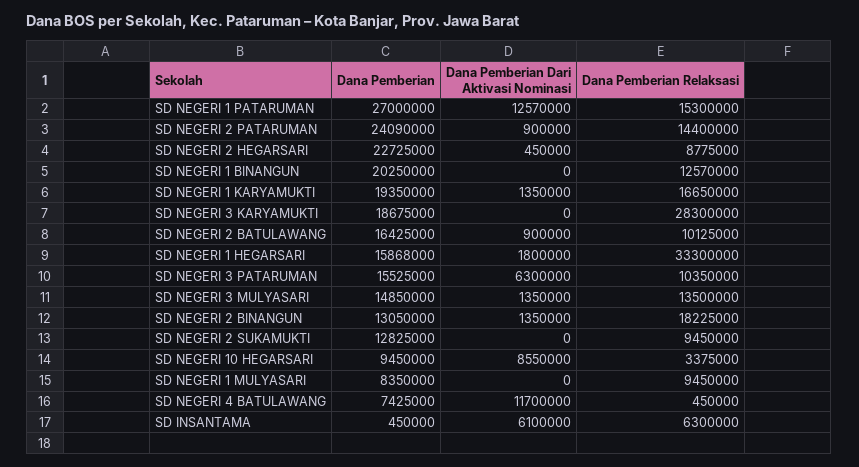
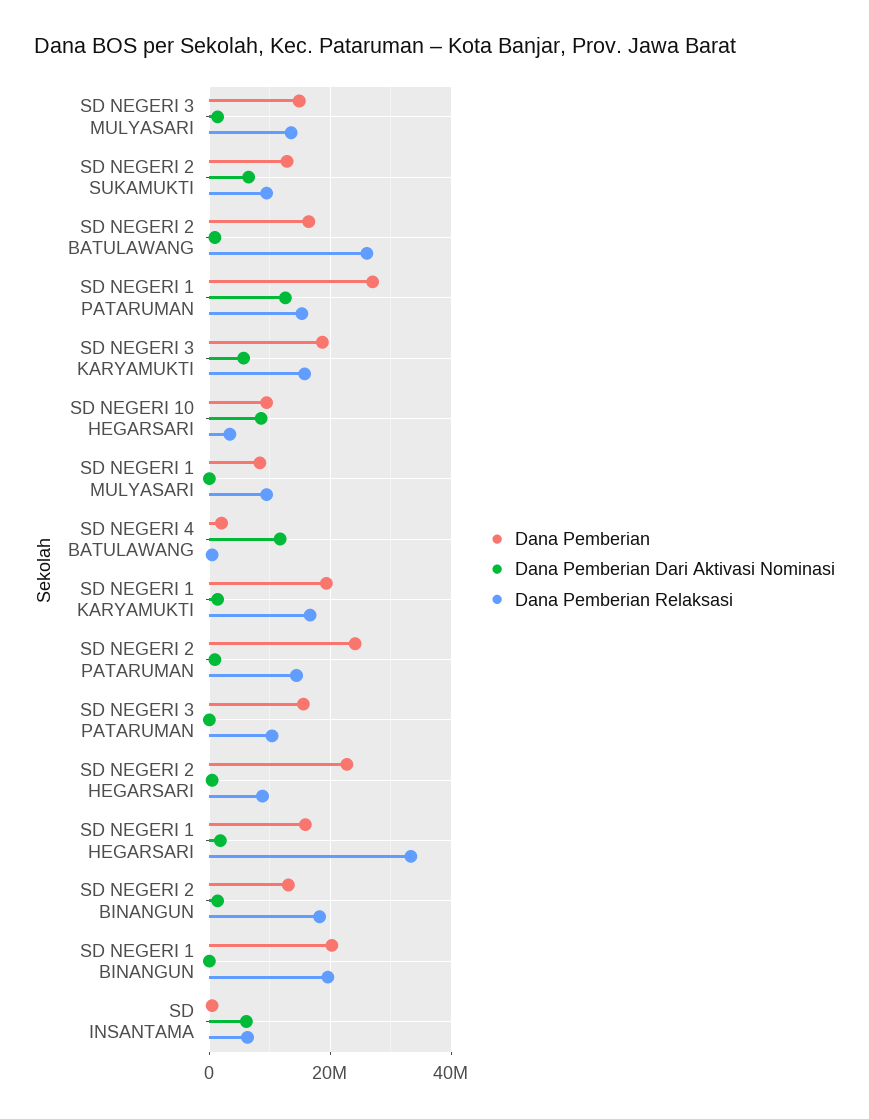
Dana Pemberian Relaksasi, SD NEGERI 1 BINANGUN: 12570000 -> 20000000
Dana Pemberian Dari Aktivasi Nominasi, SD NEGERI 3 KARYAMUKTI: 0 -> 6000000
Dana Pemberian Relaksasi, SD NEGERI 3 KARYAMUKTI: 28300000 -> 16000000
Dana Pemberian Relaksasi, SD NEGERI 2 BATULAWANG: 10125000 -> 26000000
Dana Pemberian Dari Aktivasi Nominasi, SD NEGERI 3 PATARUMAN: 6300000 -> 0
Dana Pemberian Dari Aktivasi Nominasi, SD NEGERI 2 SUKAMUKTI: 0 -> 6000000
Dana Pemberian, SD NEGERI 4 BATULAWANG: 7425000 -> 2000000

